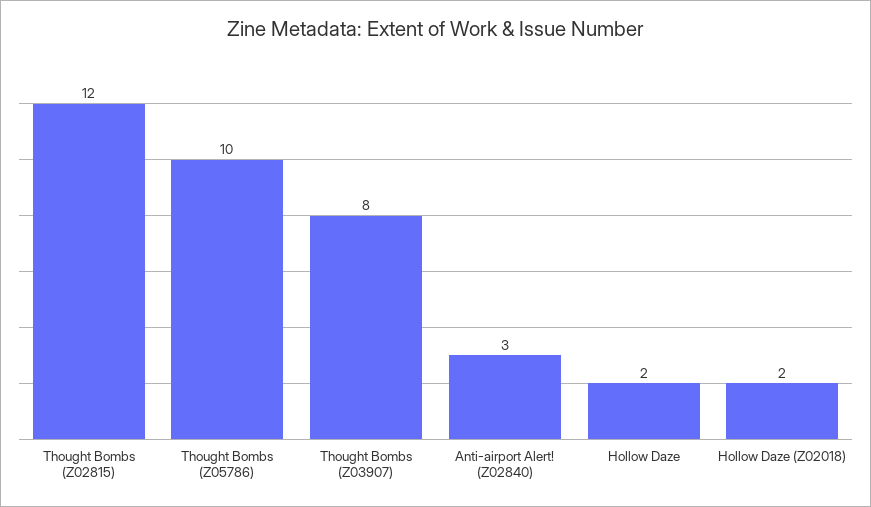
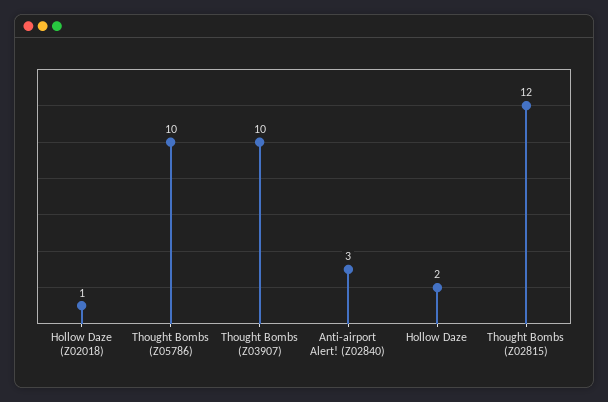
Thought Bombs (Z03907): 8 -> 10
Hollow Daze (Z02018): 2 -> 1

